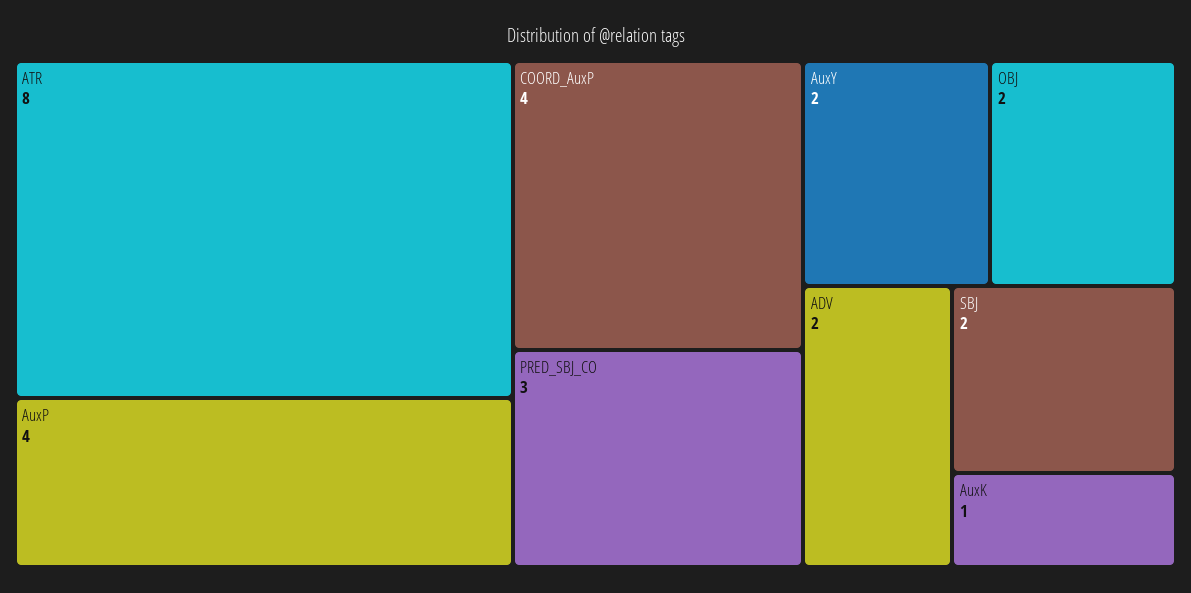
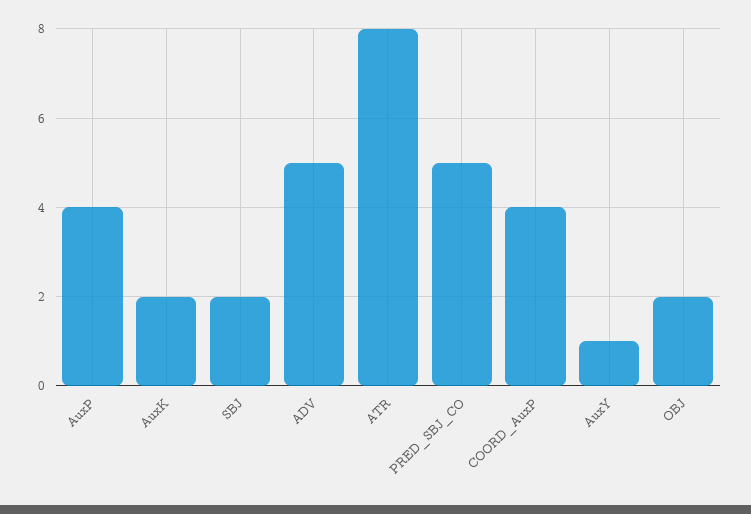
PRED_SBJ_CO: 3 -> 5
AuxY: 2 -> 1
ADV: 2 -> 5
AuxK: 1 -> 2

